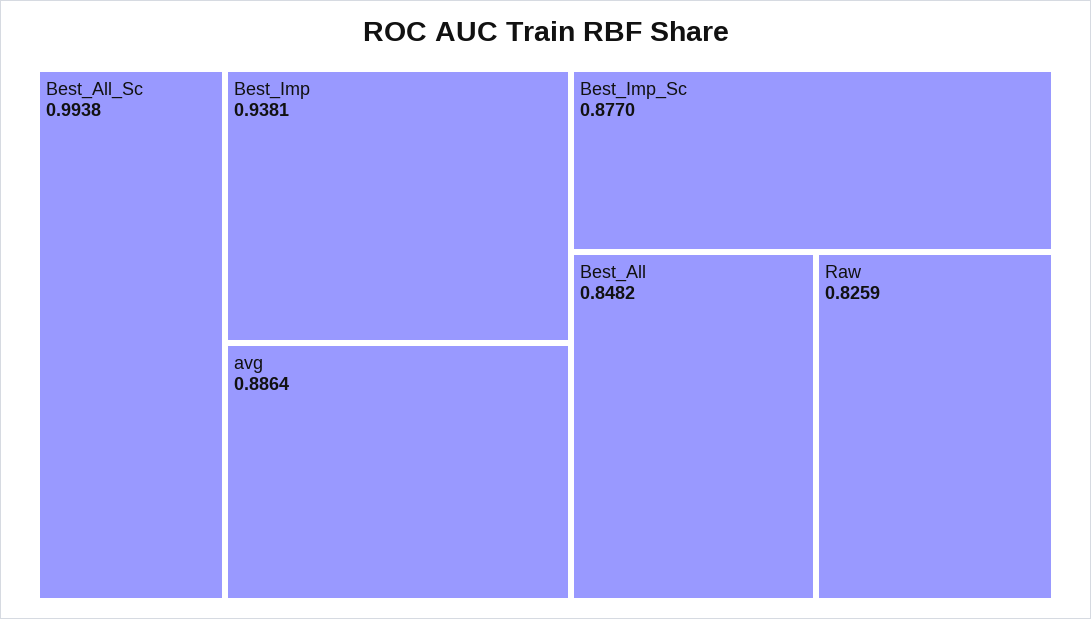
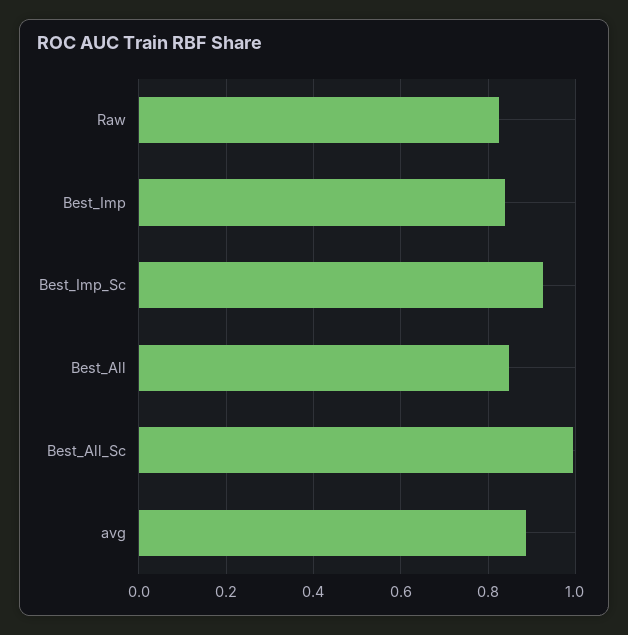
Best_Imp: 0.9381 -> 0.84
Best_Imp_Sc: 0.877 -> 0.92

